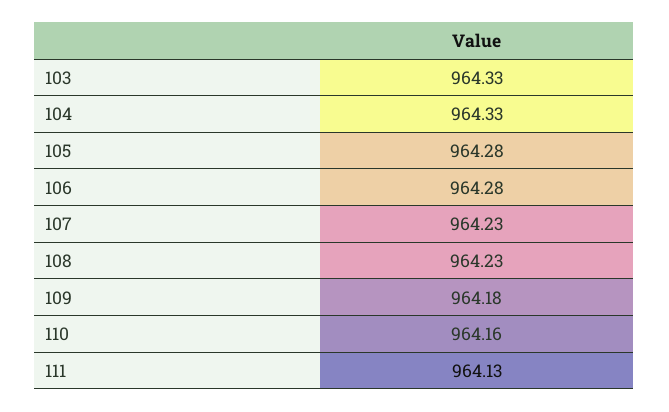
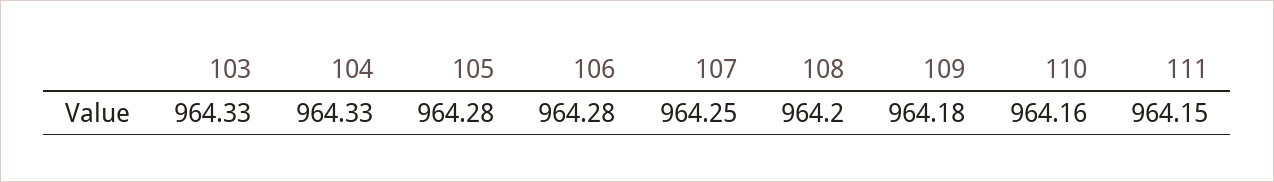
107: 964.23 -> 964.25
108: 964.23 -> 964.2
111: 964.13 -> 964.15

